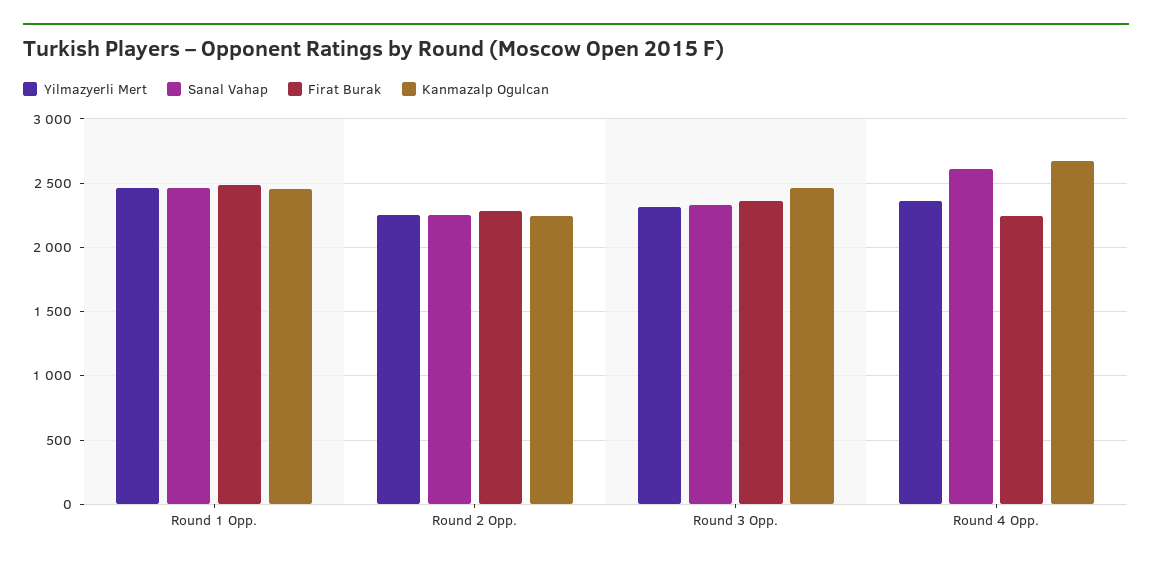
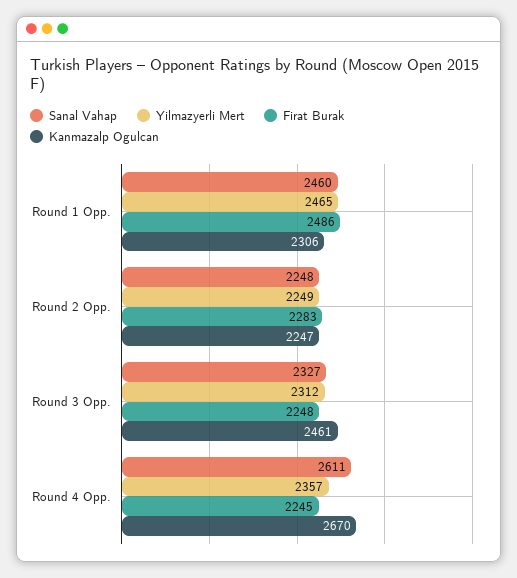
Kanmazalp Ogulcan, Round 1 Opp.: 2450 -> 2306
Firat Burak, Round 3 Opp.: 2350 -> 2248

